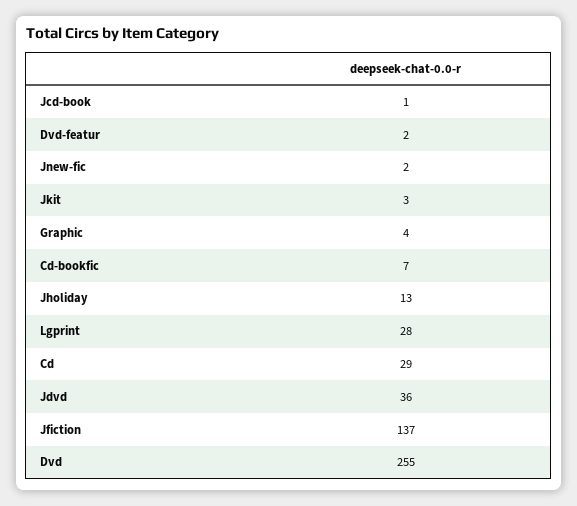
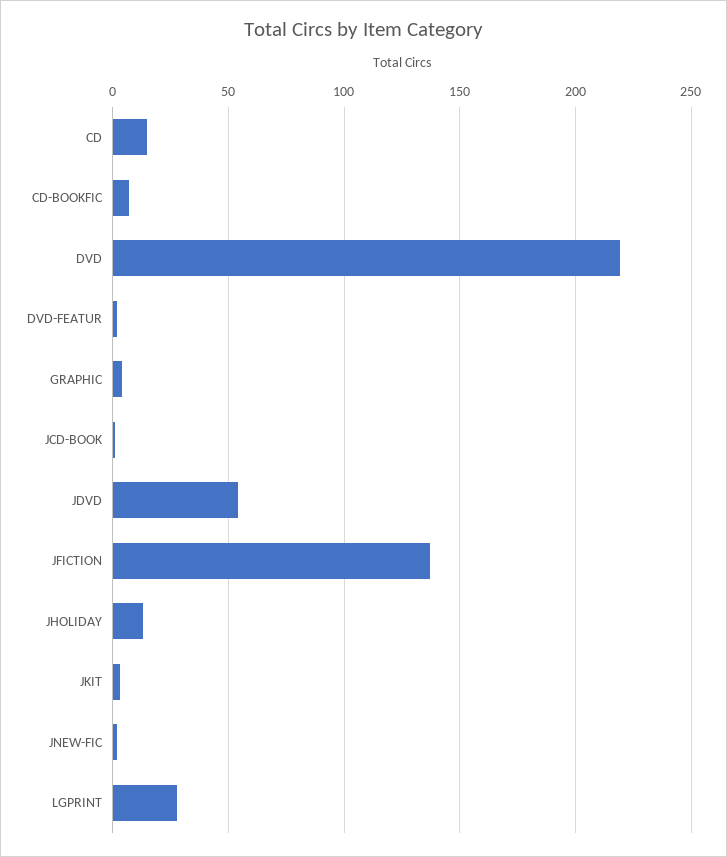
Cd: 29 -> 15
Jdvd: 36 -> 55
Dvd: 255 -> 220

